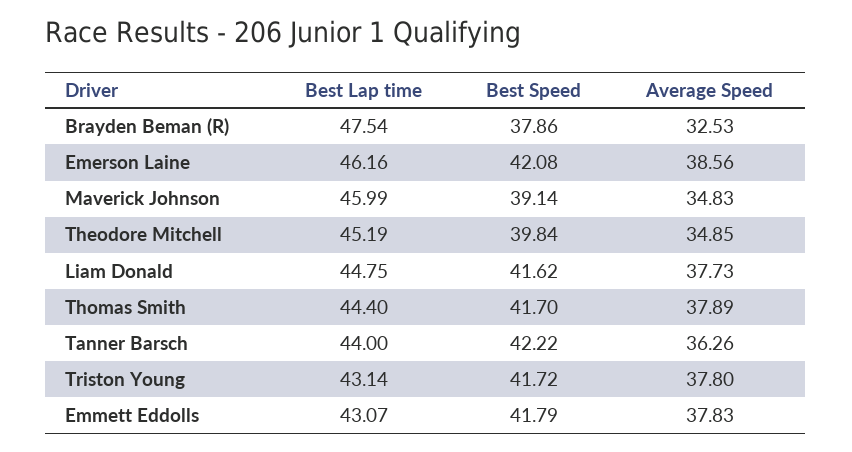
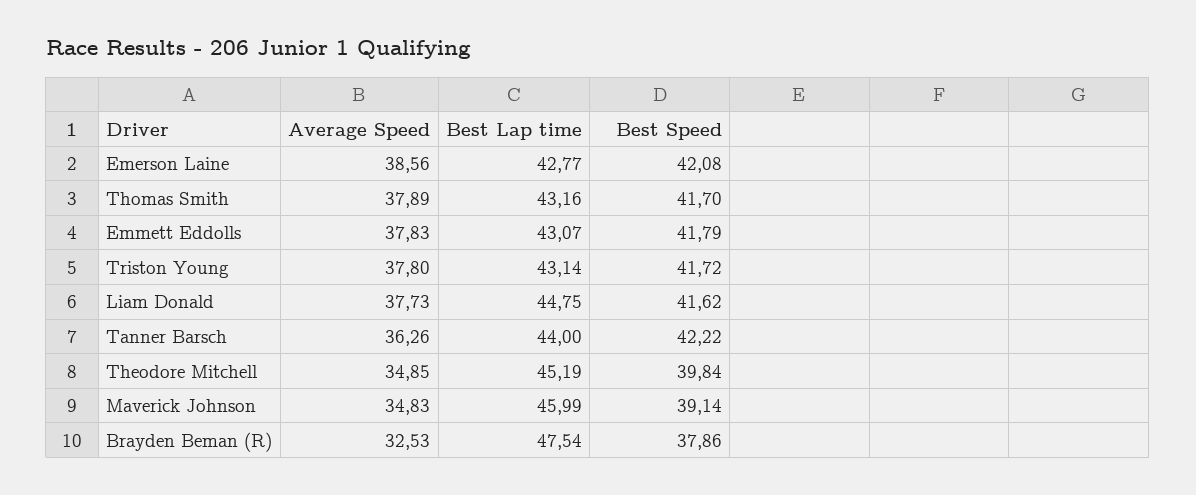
Best Lap time, Emerson Laine: 46.16 -> 42.77
Best Lap time, Thomas Smith: 44.4 -> 43.16

